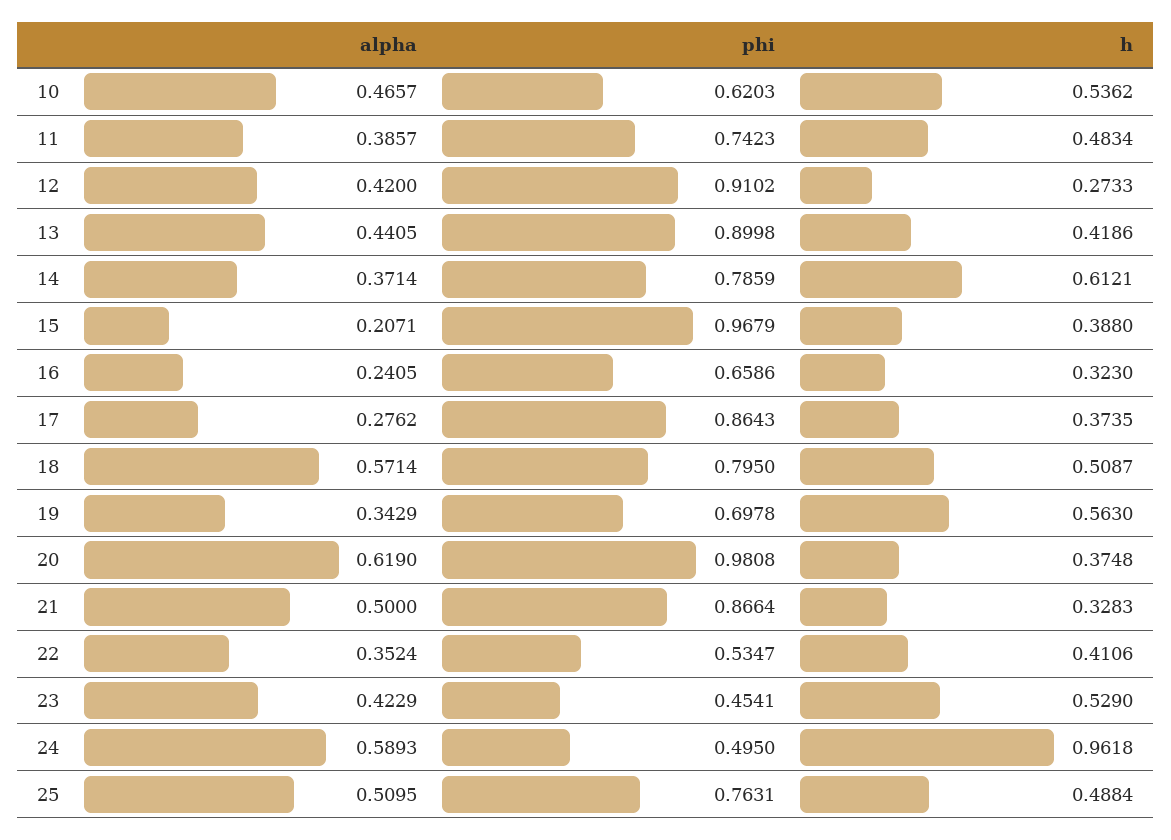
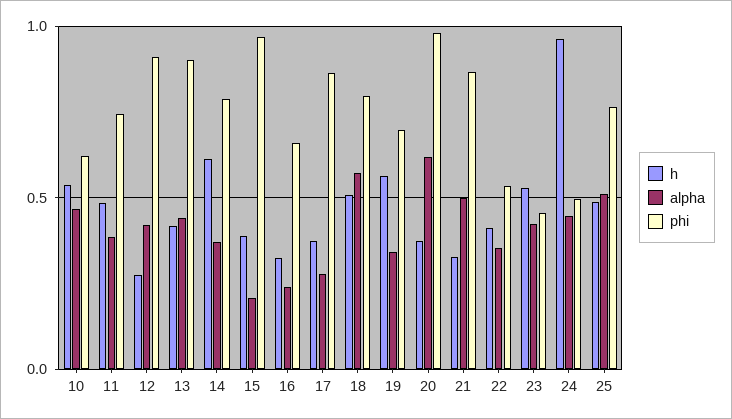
alpha, 24: 0.5893 -> 0.45

